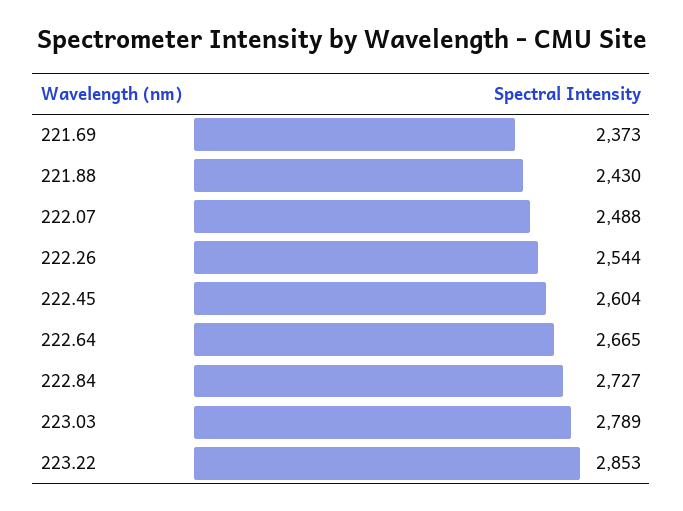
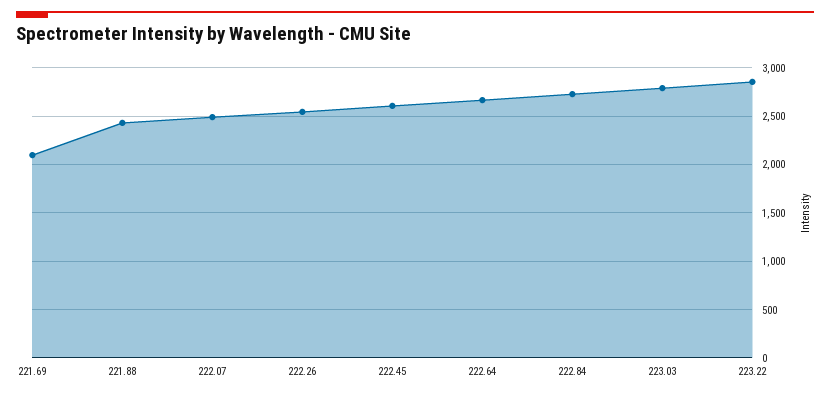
221.69: 2373 -> 2100

